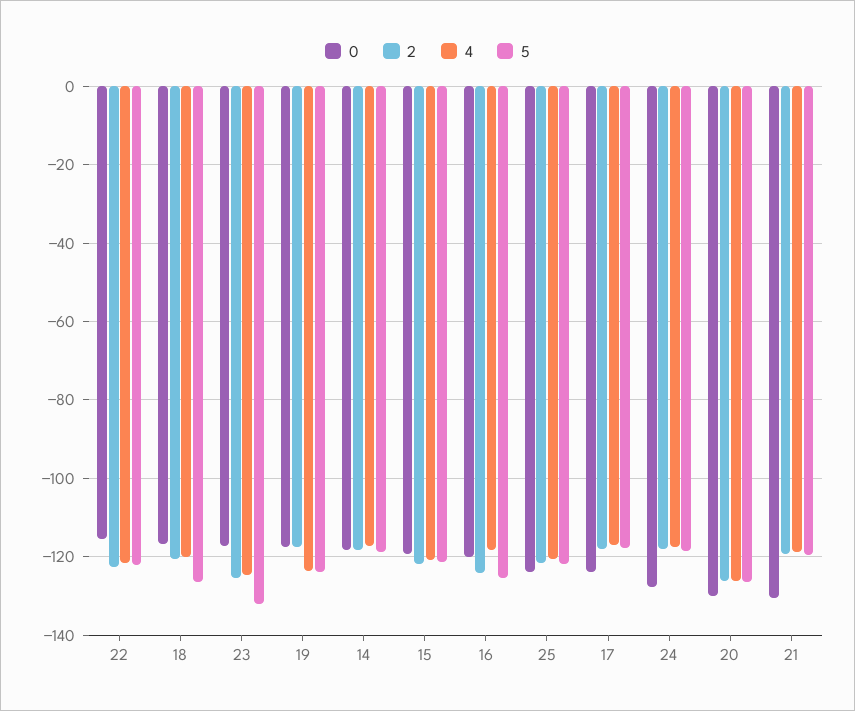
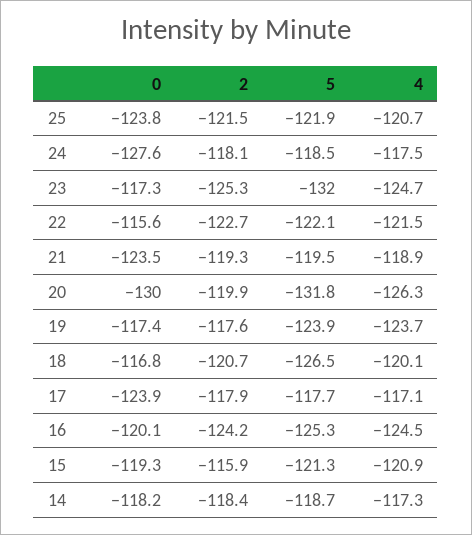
2, 15: -122 -> -115.9
4, 16: -118 -> -124.5
2, 20: -126 -> -119.9
5, 20: -126 -> -131.8
0, 21: -130 -> -123.5

